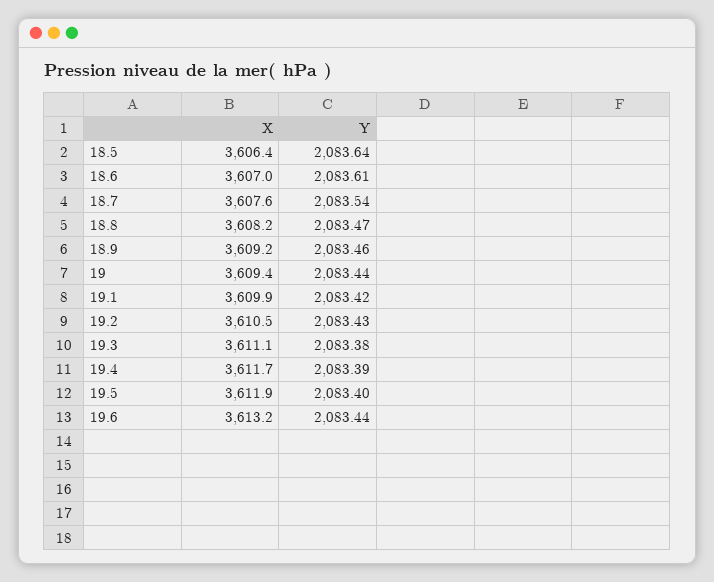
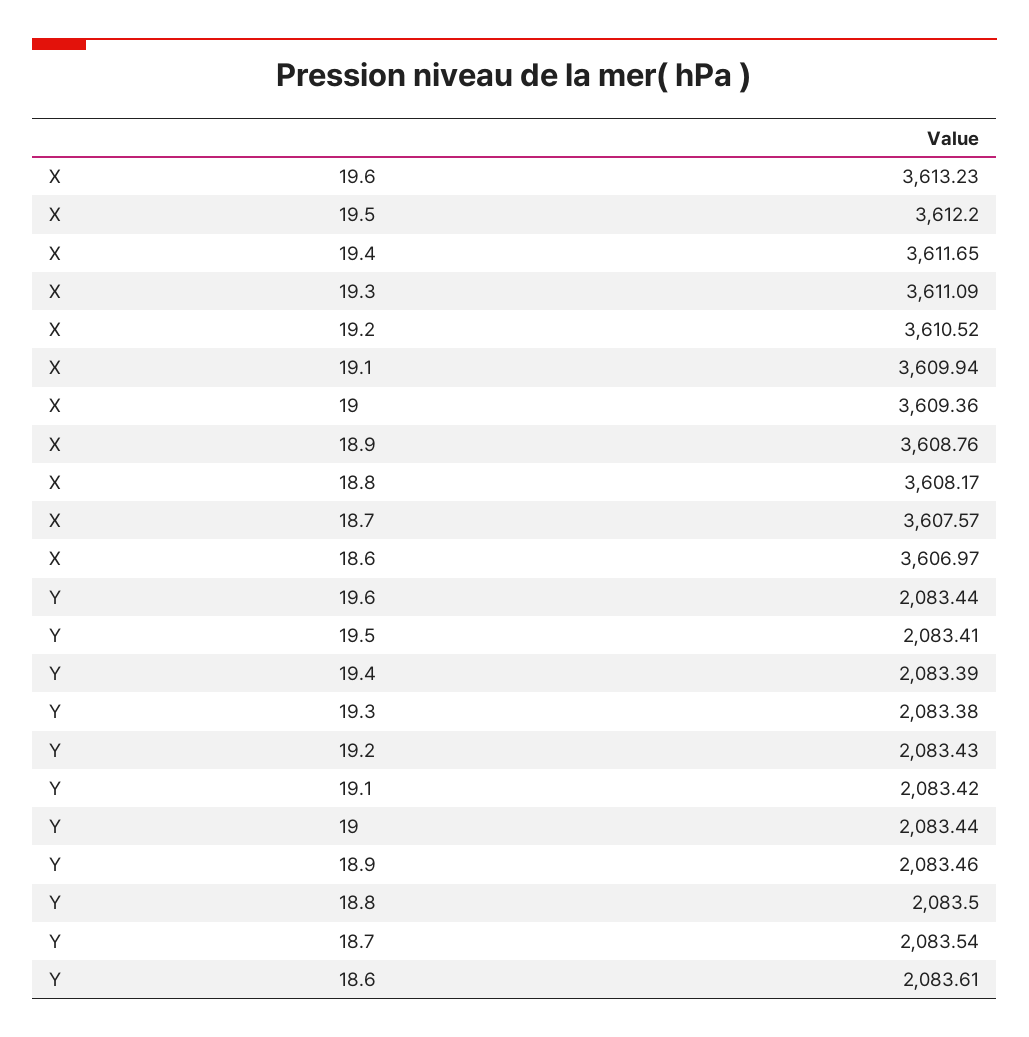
X, 18.5: 3606.4 -> none
Y, 18.5: 2083.64 -> none
Y, 18.8: 2083.47 -> 2083.5
X, 18.9: 3609.2 -> 3608.76
X, 19.5: 3611.9 -> 3612.2
Y, 19.5: 2083.4 -> 2083.41

